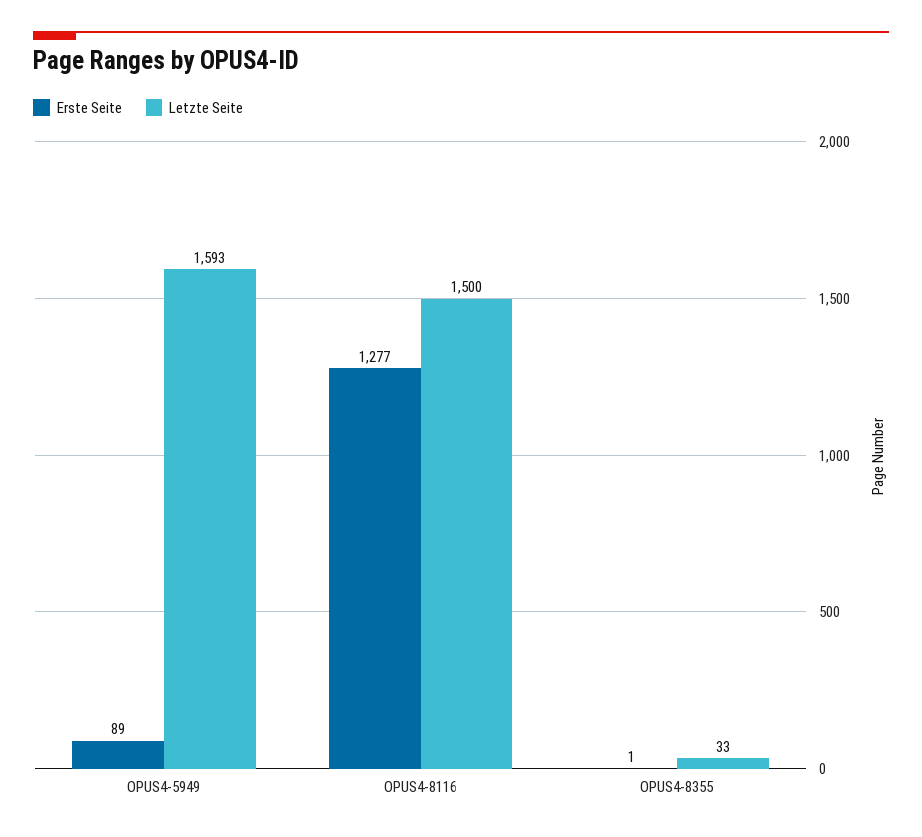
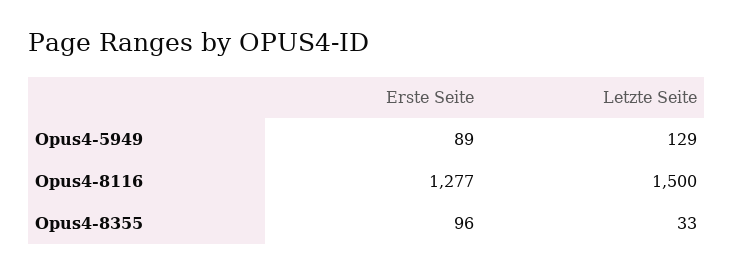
Letzte Seite, OPUS4-5949: 1593 -> 129
Erste Seite, OPUS4-8355: 1 -> 96

